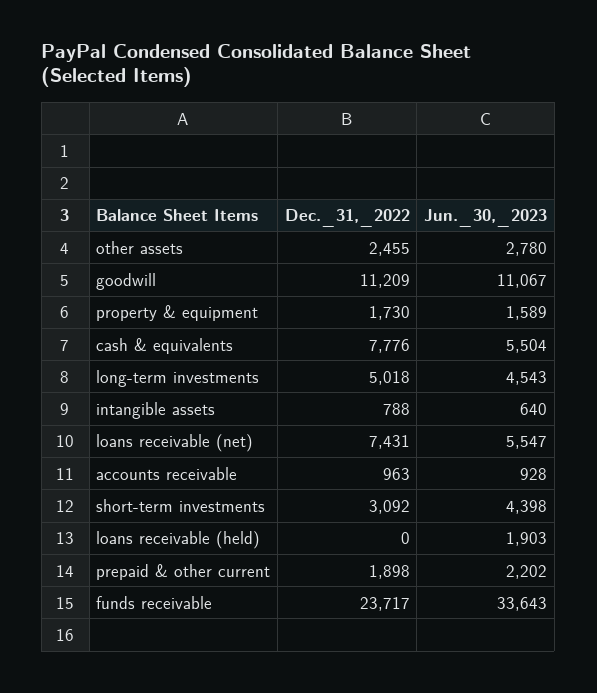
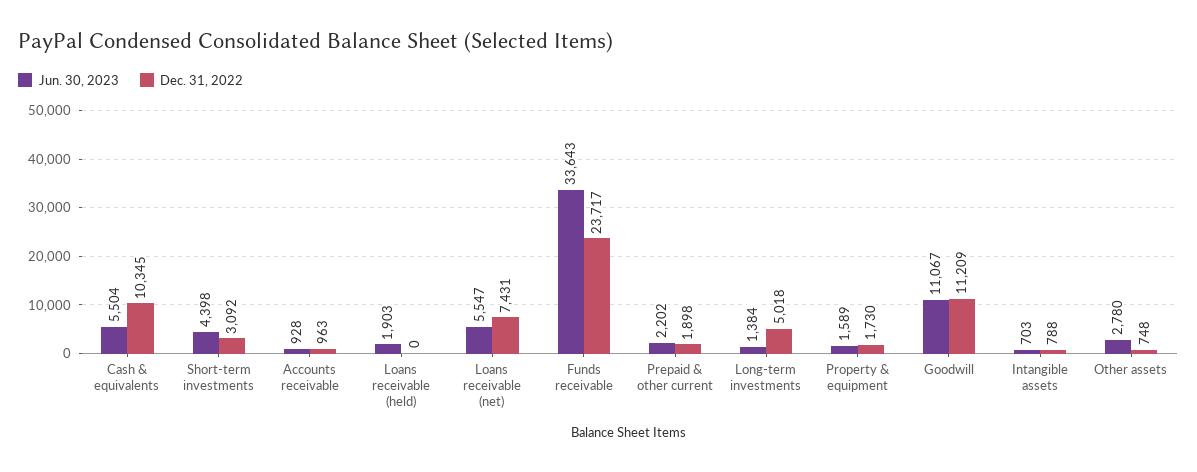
Dec._31,_2022, other assets: 2455 -> 748
Dec._31,_2022, cash & equivalents: 7776 -> 10345
Jun._30,_2023, long-term investments: 4543 -> 1384
Jun._30,_2023, intangible assets: 640 -> 703

